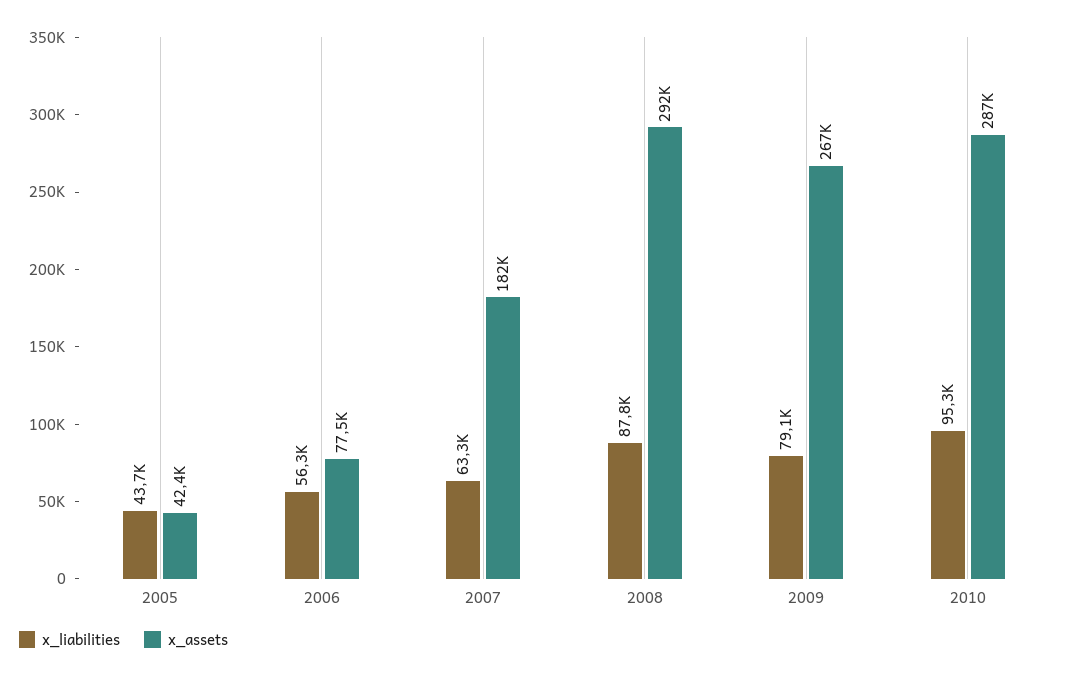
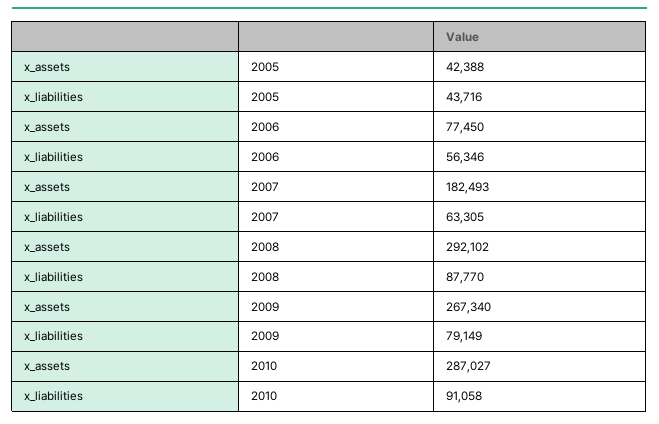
x_liabilities, 2010: 95300 -> 91058

